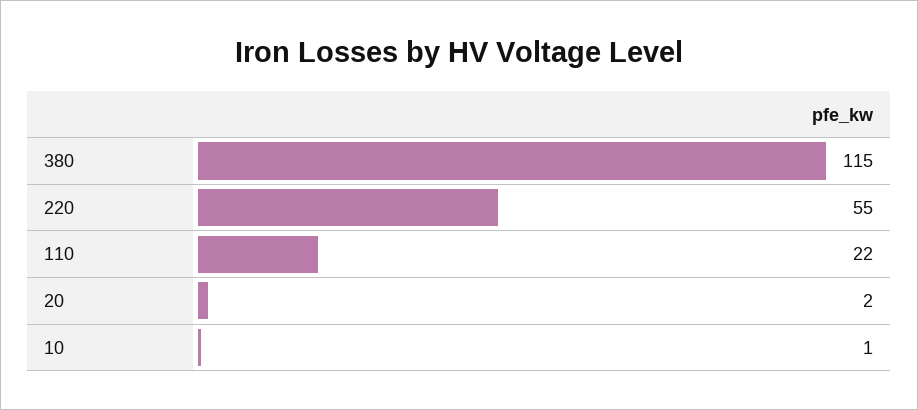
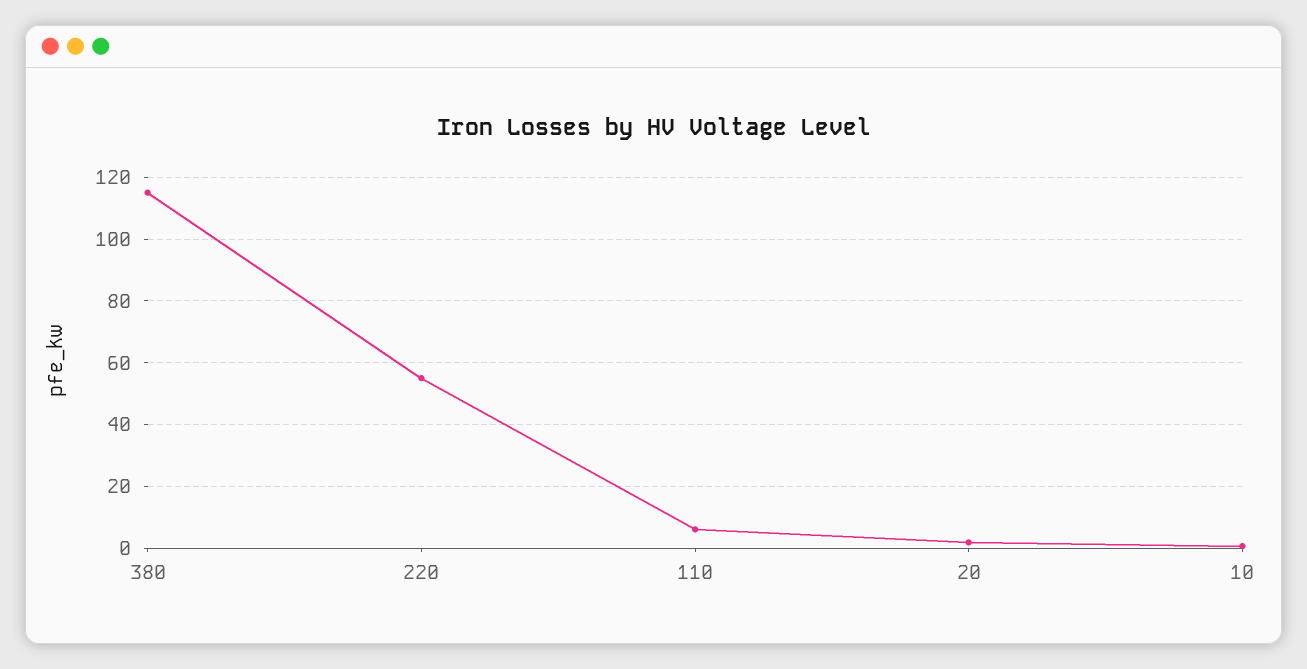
110: 22 -> 6

